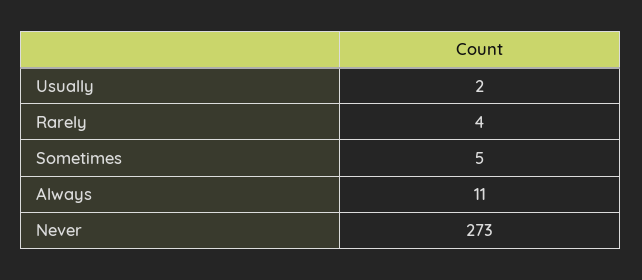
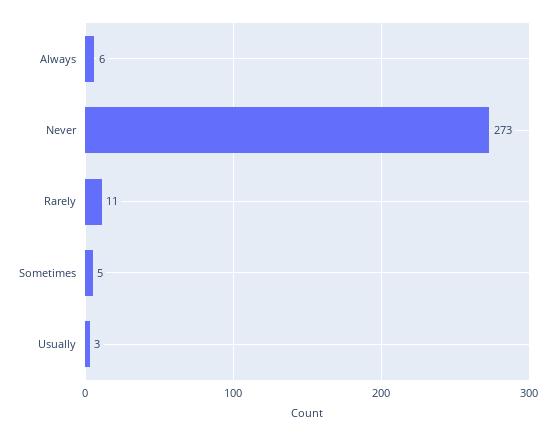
Usually: 2 -> 3
Rarely: 4 -> 11
Always: 11 -> 6

